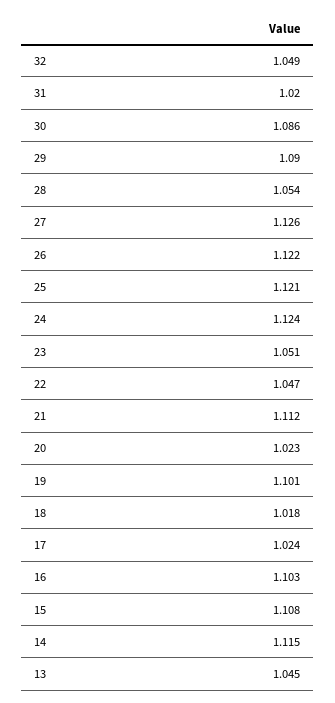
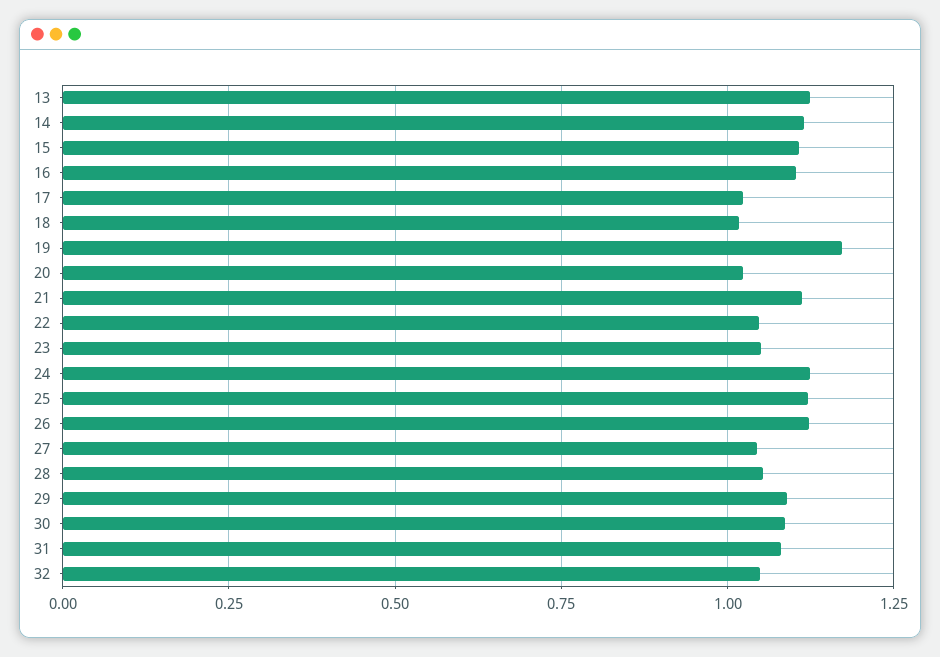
31: 1.02 -> 1.075
27: 1.126 -> 1.05
19: 1.101 -> 1.175
13: 1.045 -> 1.125

